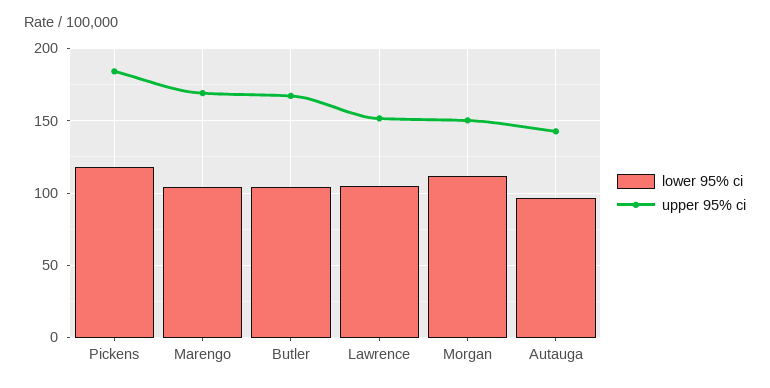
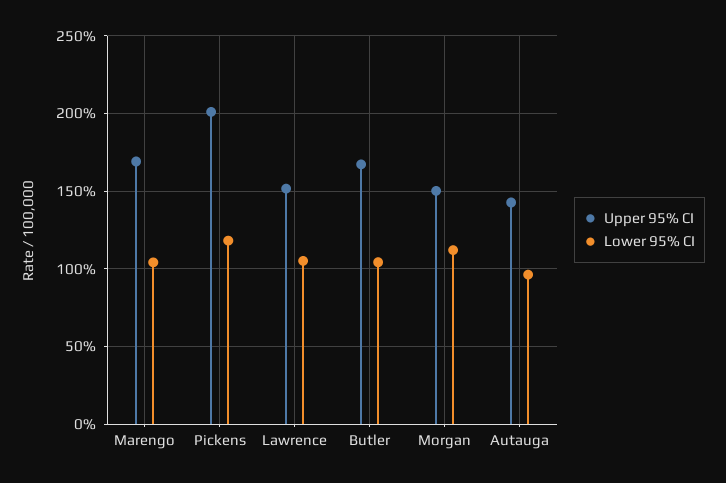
upper 95% ci, Pickens: 185 -> 200

